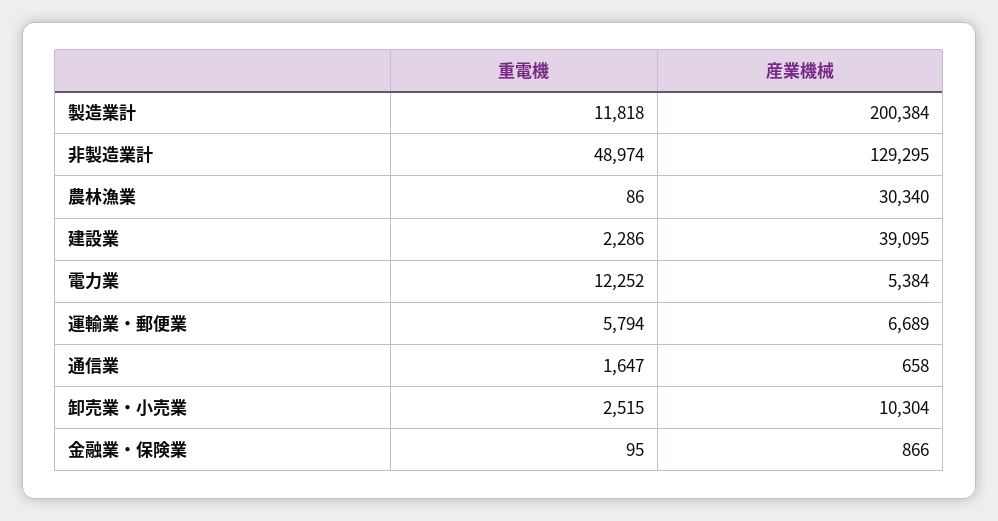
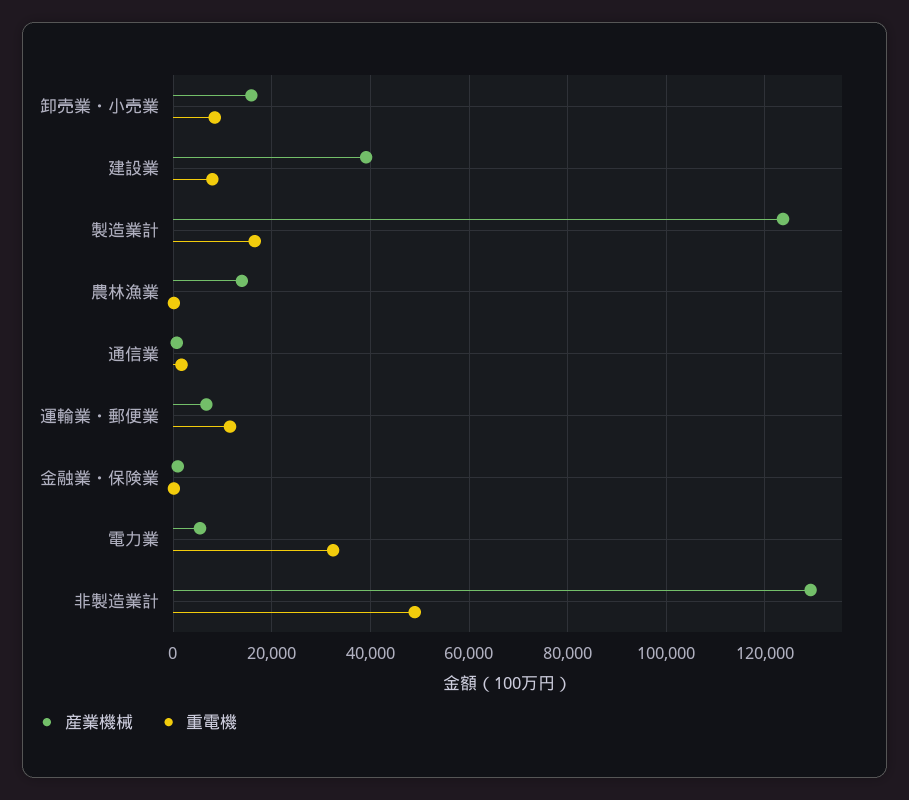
重電機, 製造業計: 11818 -> 16000
産業機械, 製造業計: 200384 -> 124000
産業機械, 農林漁業: 30340 -> 14000
重電機, 建設業: 2286 -> 8000
重電機, 電力業: 12252 -> 32000
重電機, 運輸業・郵便業: 5794 -> 12000
重電機, 卸売業・小売業: 2515 -> 8000
産業機械, 卸売業・小売業: 10304 -> 16000

